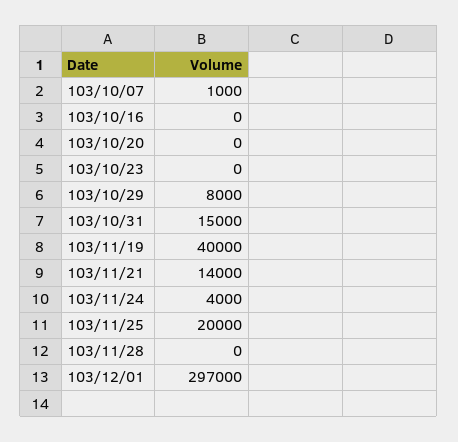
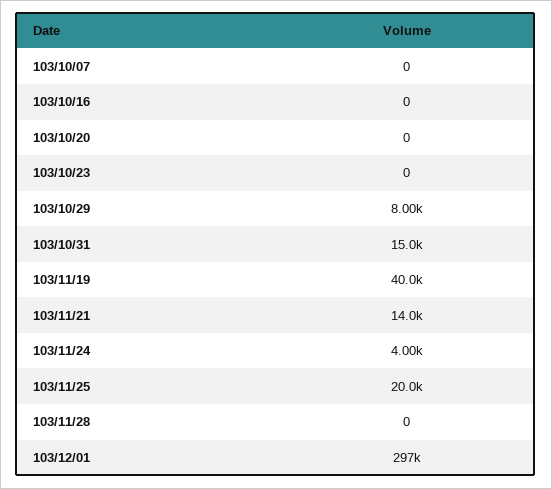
103/10/07: 1000 -> 0

